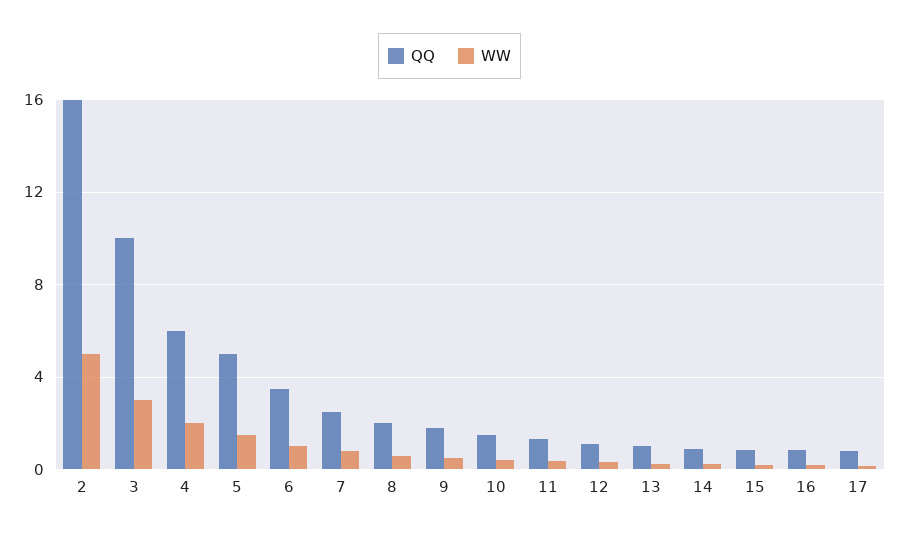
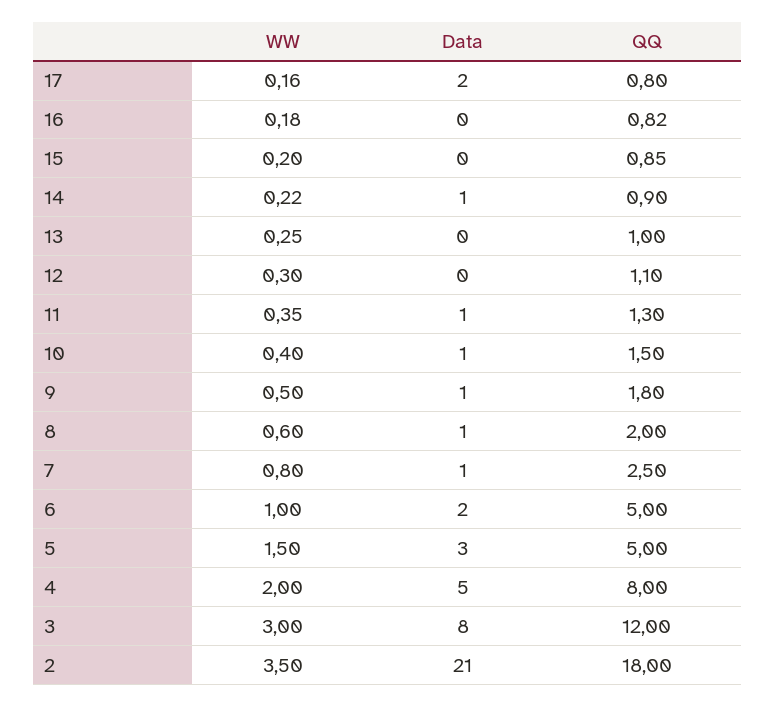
QQ, 2: 16 -> 18
WW, 2: 5 -> 3.5
QQ, 3: 10 -> 12
QQ, 4: 6 -> 8
QQ, 6: 3.5 -> 5
Data, 17: none -> 2
Data, 16: none -> 0
Data, 15: none -> 0
Data, 14: none -> 1
Data, 13: none -> 0
Data, 12: none -> 0
Data, 11: none -> 1
Data, 10: none -> 1
Data, 9: none -> 1
Data, 8: none -> 1
Data, 7: none -> 1
Data, 6: none -> 2
Data, 5: none -> 3
Data, 4: none -> 5
Data, 3: none -> 8
Data, 2: none -> 21

